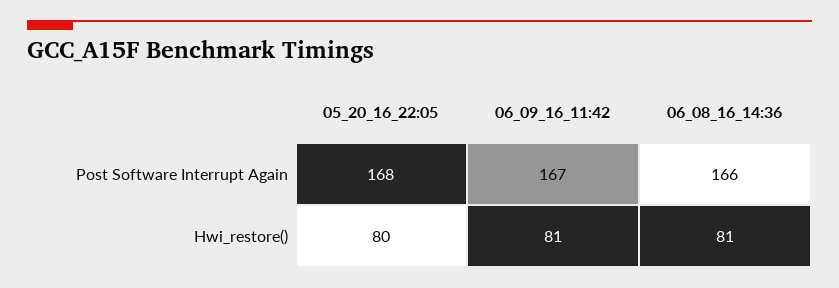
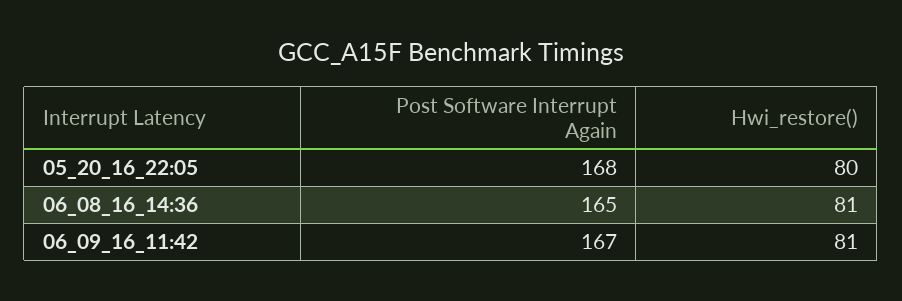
06_08_16_14:36, Post Software Interrupt Again: 166 -> 165

